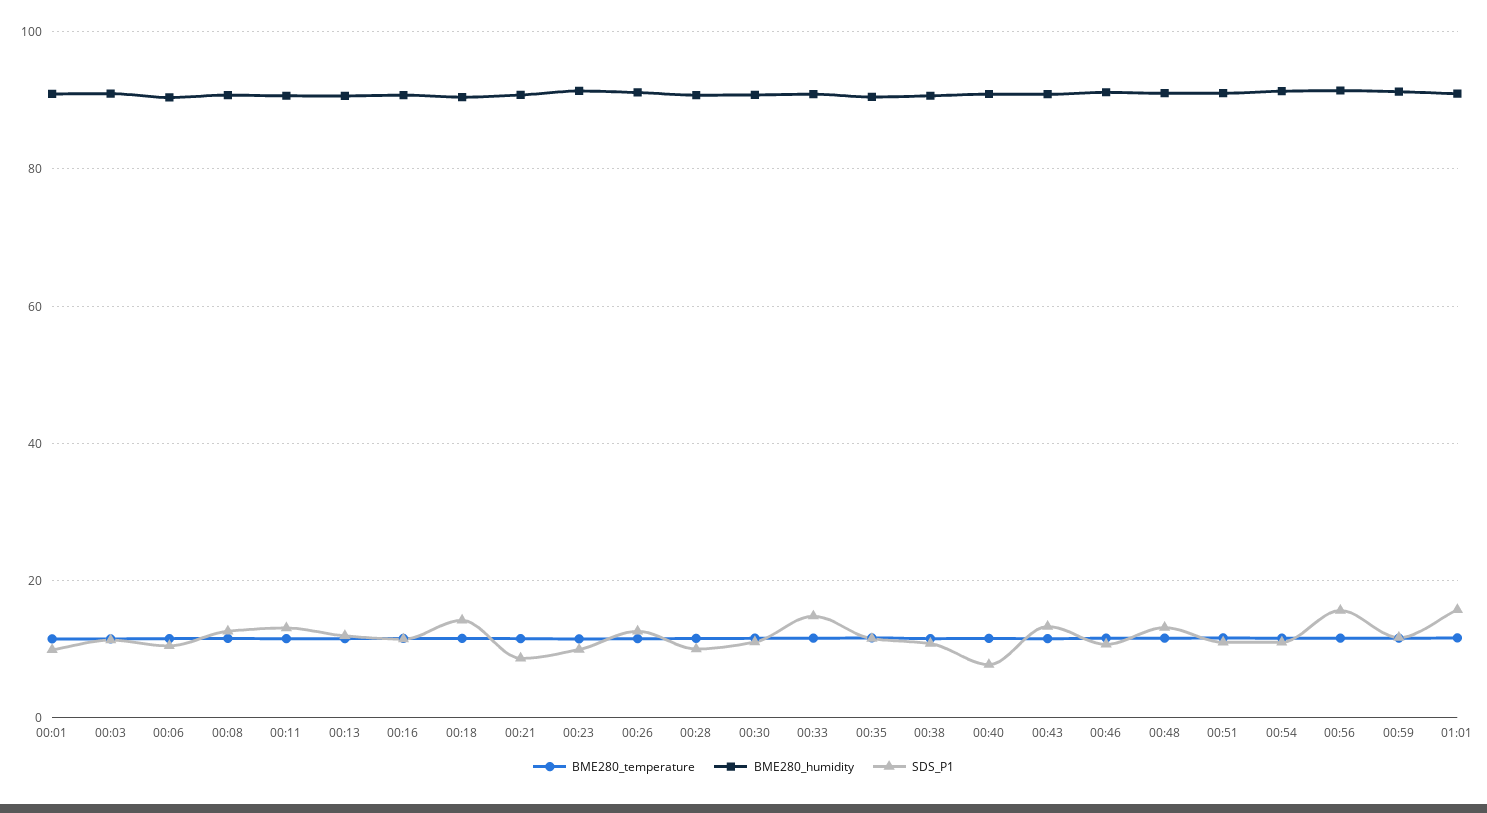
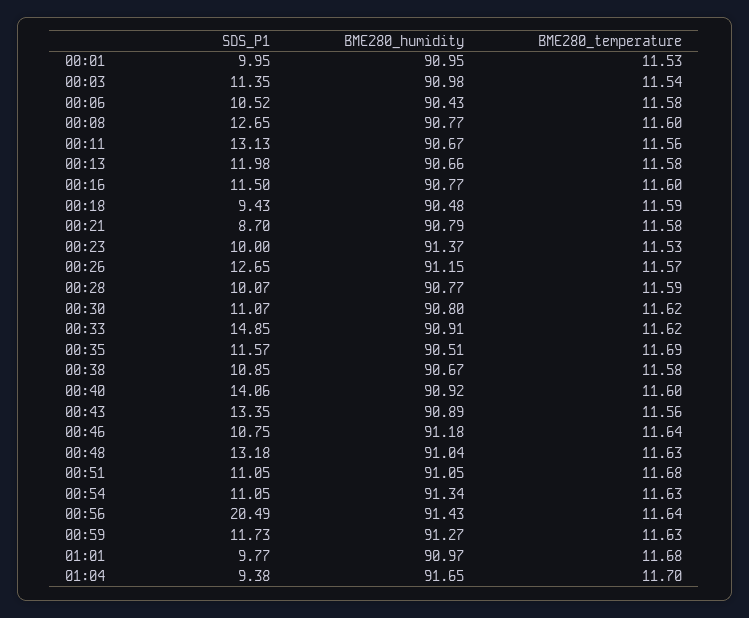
SDS_P1, 00:18: 14 -> 9.43
SDS_P1, 00:40: 8 -> 14.06
SDS_P1, 00:56: 16 -> 20.49
SDS_P1, 01:01: 16 -> 9.77
SDS_P1, 01:04: none -> 9.38
BME280_humidity, 01:04: none -> 91.65
BME280_temperature, 01:04: none -> 11.7

